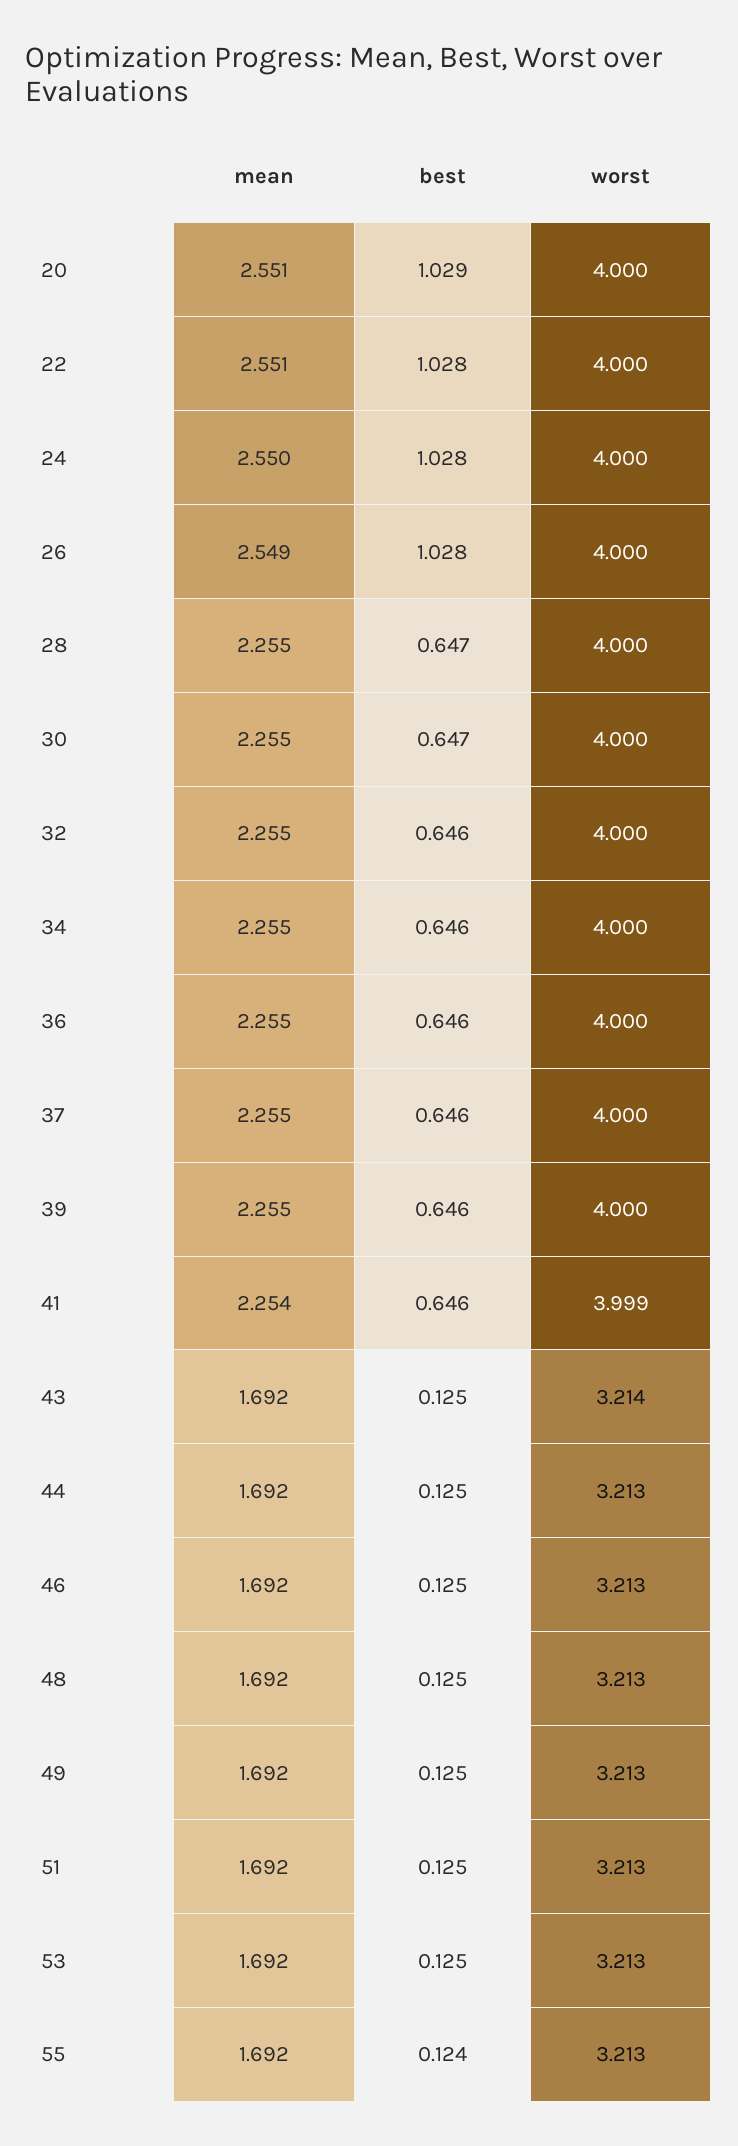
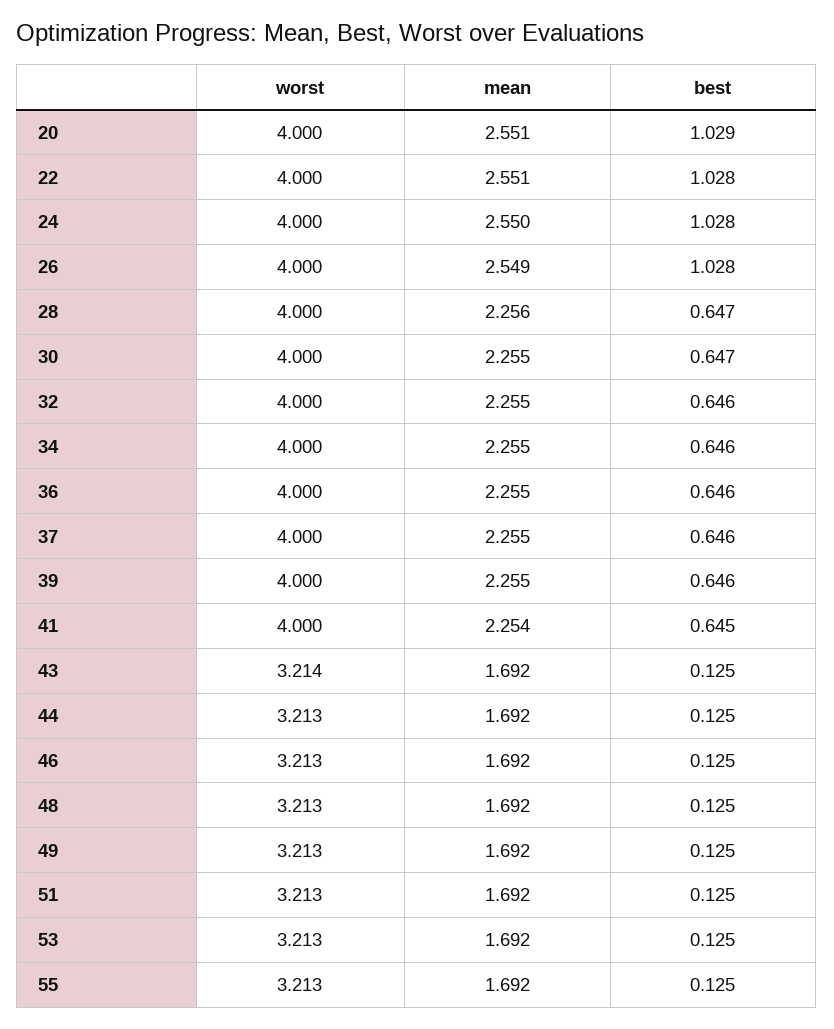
mean, 28: 2.255 -> 2.256
best, 41: 0.646 -> 0.645
worst, 41: 3.999 -> 4
best, 55: 0.124 -> 0.125

